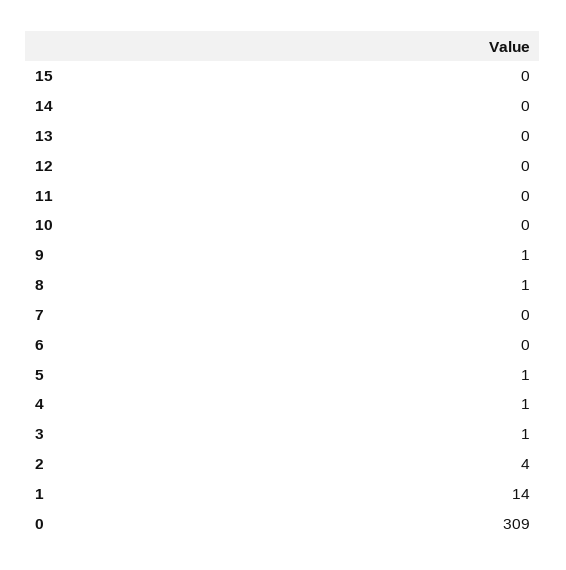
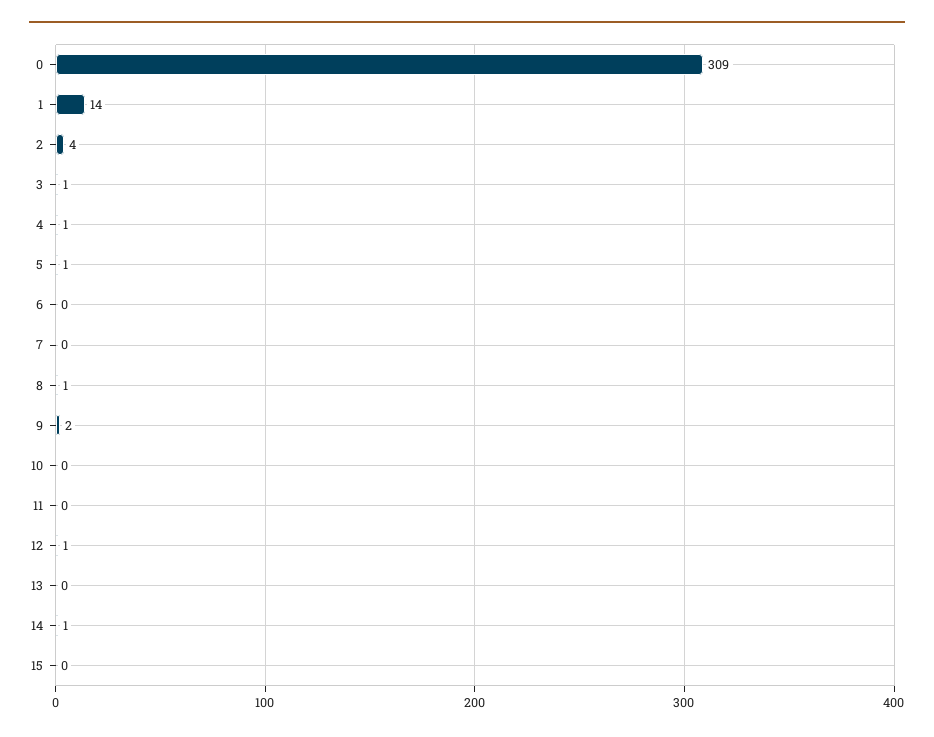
14: 0 -> 1
12: 0 -> 1
9: 1 -> 2

